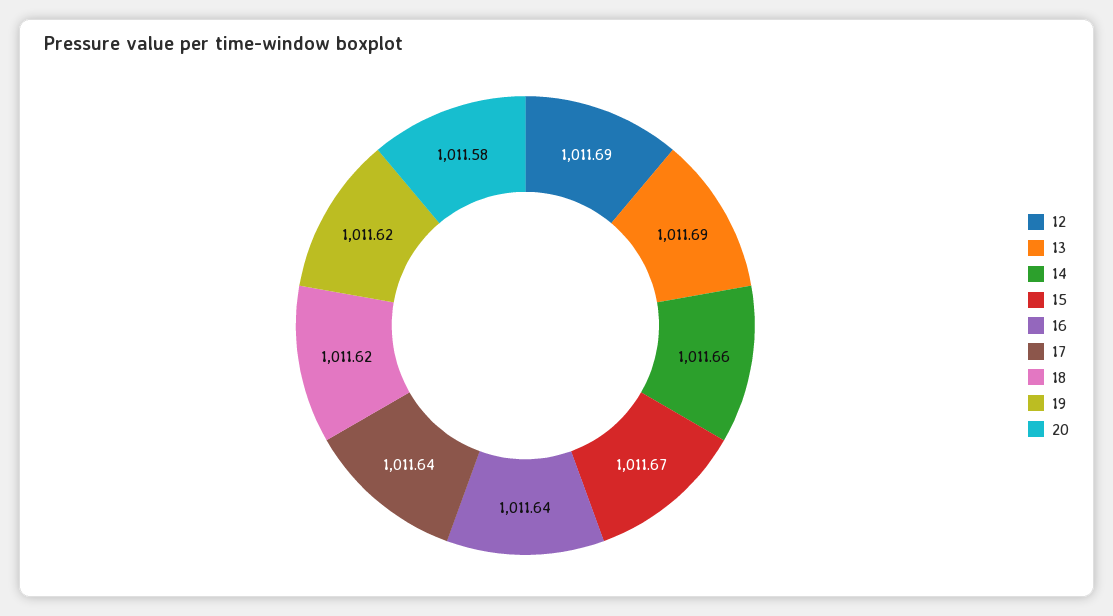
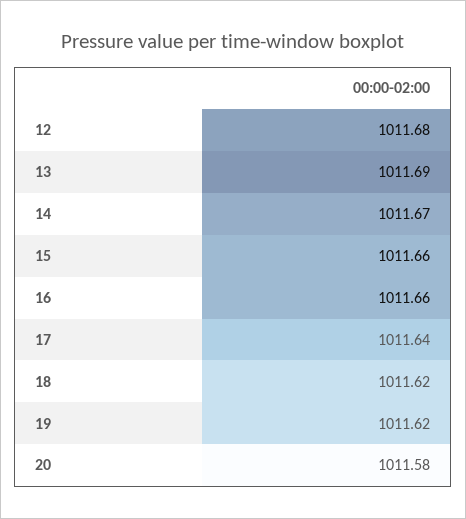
12: 1011.69 -> 1011.68
14: 1011.66 -> 1011.67
15: 1011.67 -> 1011.66
16: 1011.64 -> 1011.66

